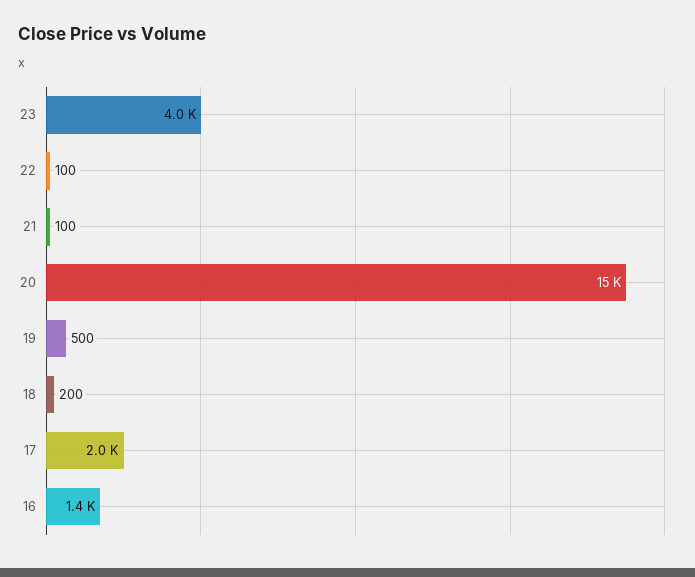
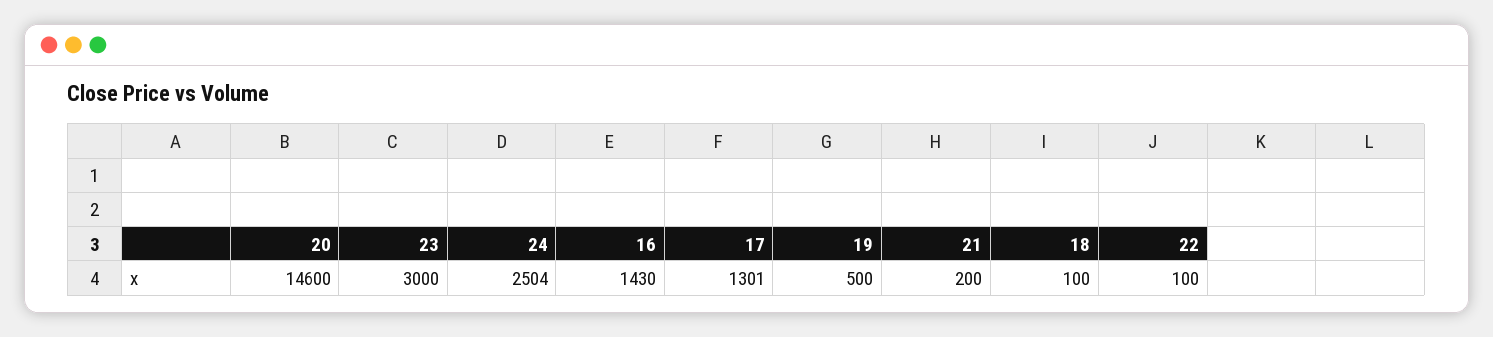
23: 4000 -> 3000
21: 100 -> 200
18: 200 -> 100
17: 2000 -> 1301
24: none -> 2504

